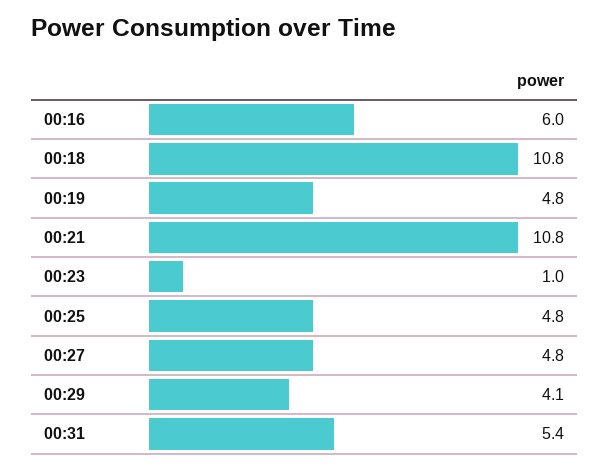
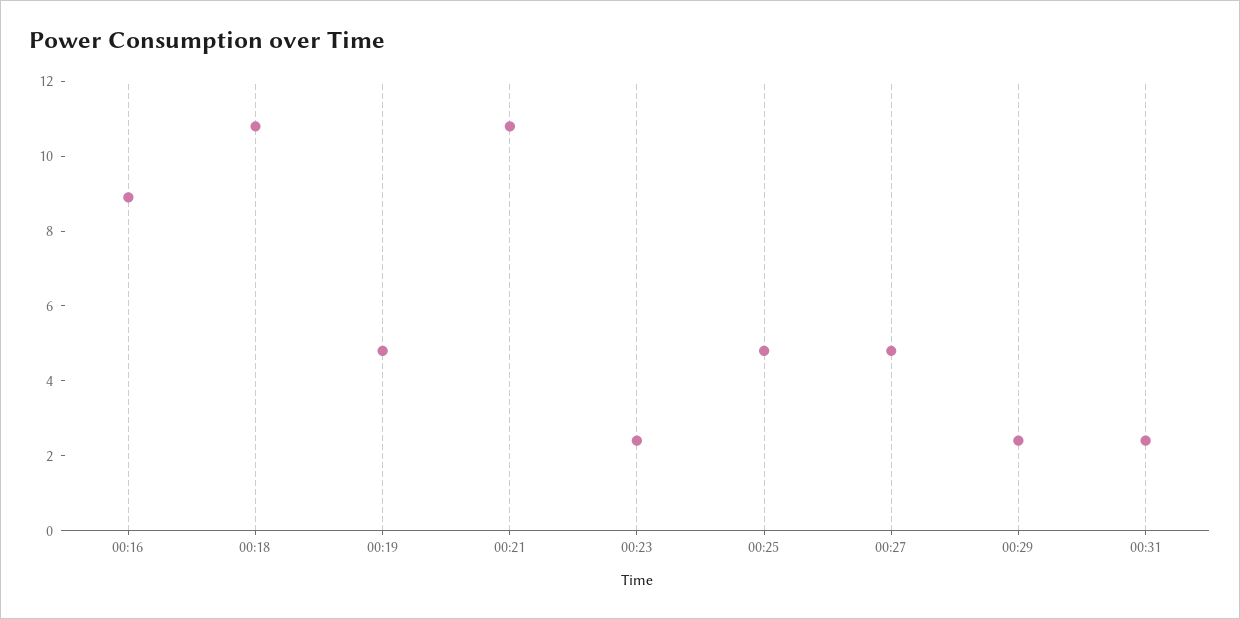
00:16: 6 -> 9
00:23: 1 -> 2.5
00:29: 4.1 -> 2.5
00:31: 5.4 -> 2.5

